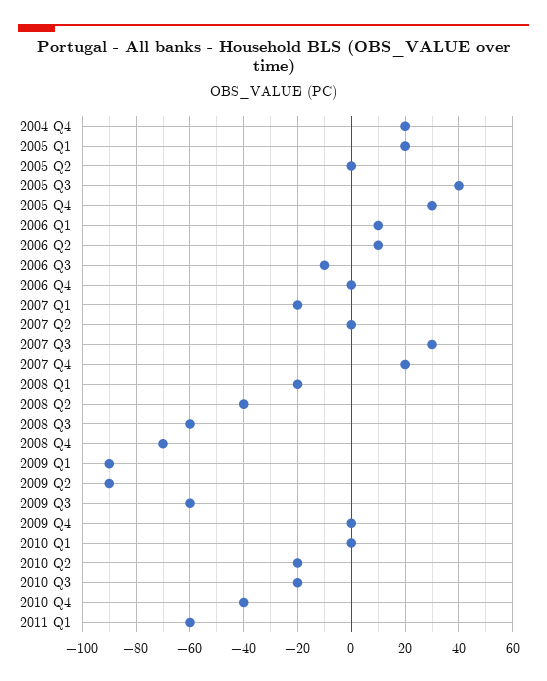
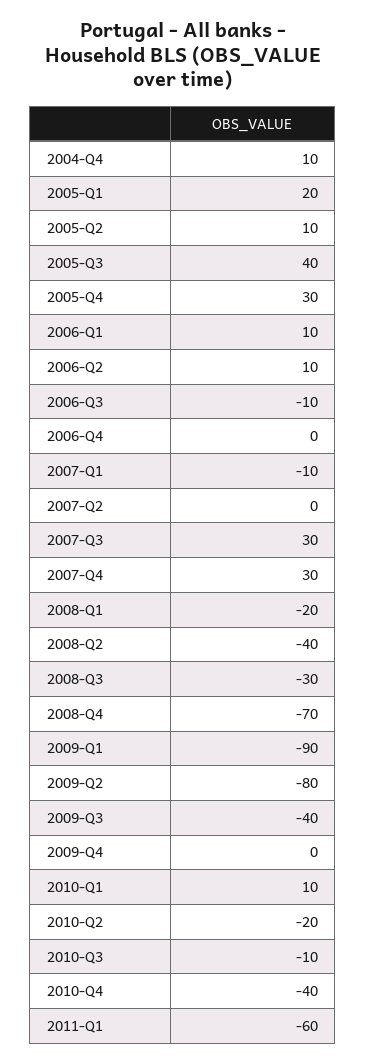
2004 Q4: 20 -> 10
2005 Q2: 0 -> 10
2007 Q1: -20 -> -10
2007 Q4: 20 -> 30
2008 Q3: -60 -> -30
2009 Q2: -90 -> -80
2009 Q3: -60 -> -40
2010 Q1: 0 -> 10
2010 Q3: -20 -> -10

